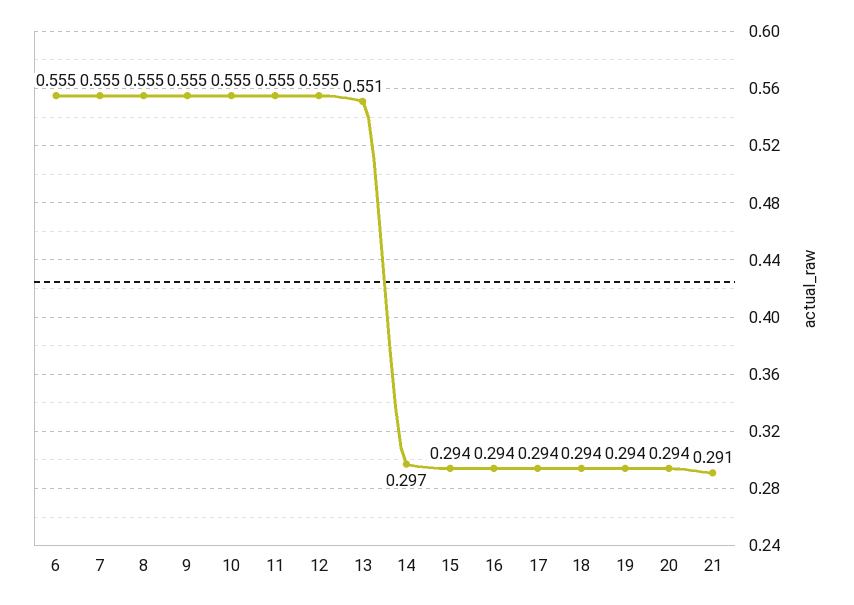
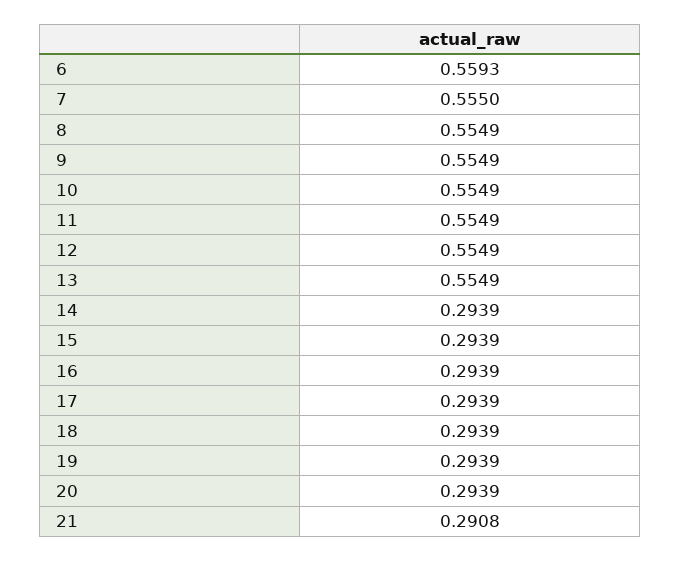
6: 0.555 -> 0.5593
13: 0.551 -> 0.5549
14: 0.297 -> 0.2939

